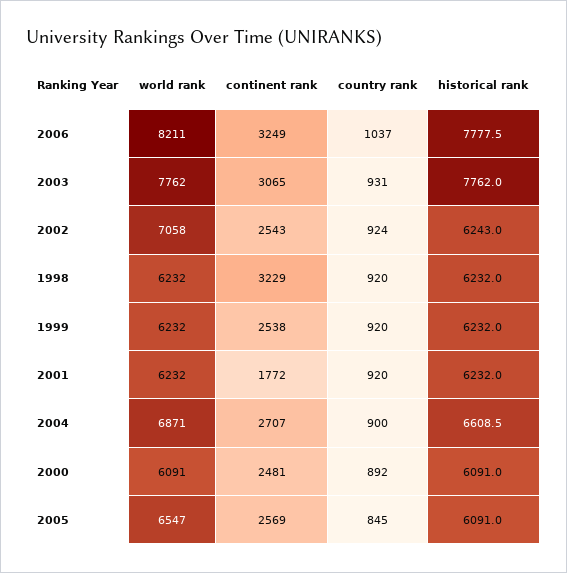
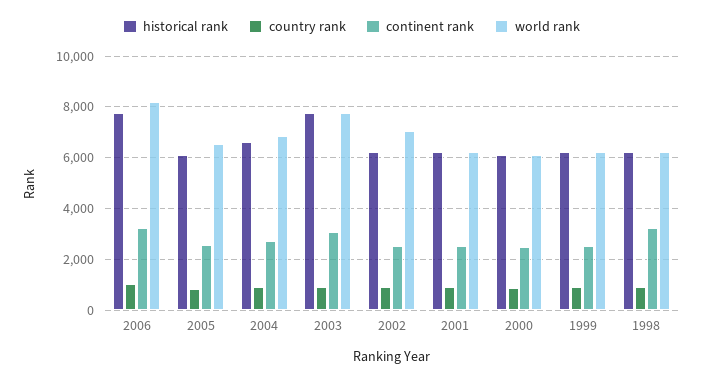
continent rank, 2001: 1772 -> 2500

